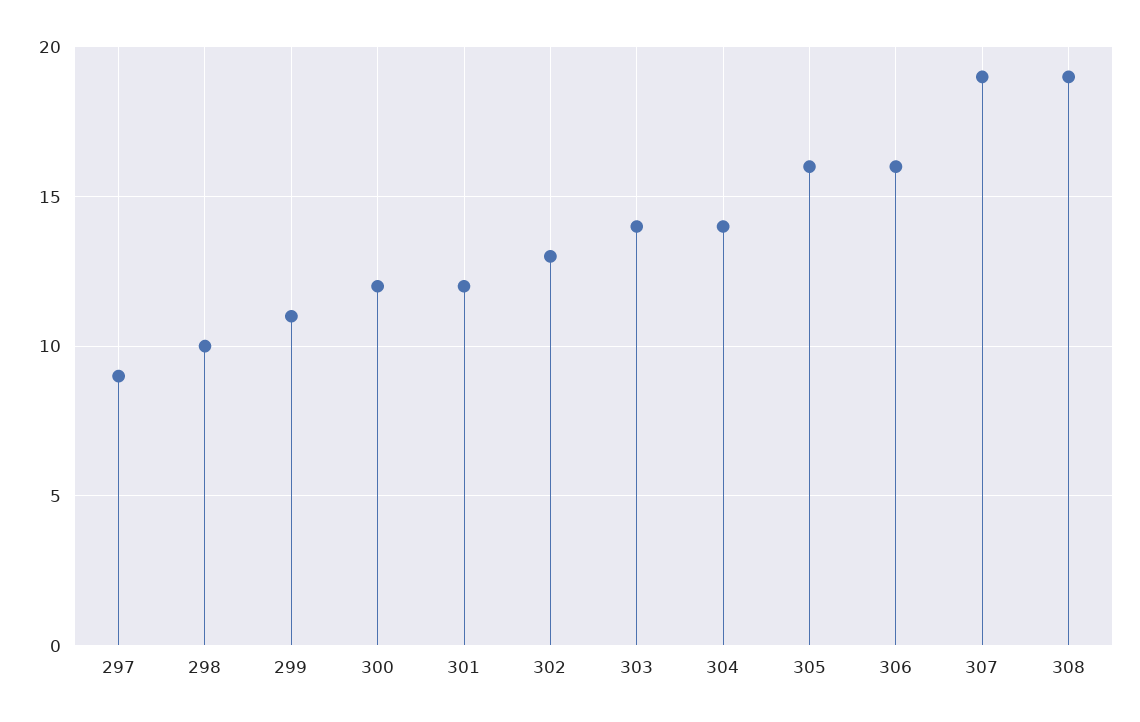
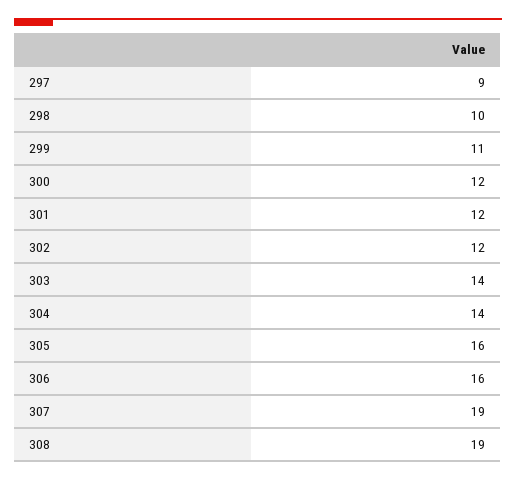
302: 13 -> 12

